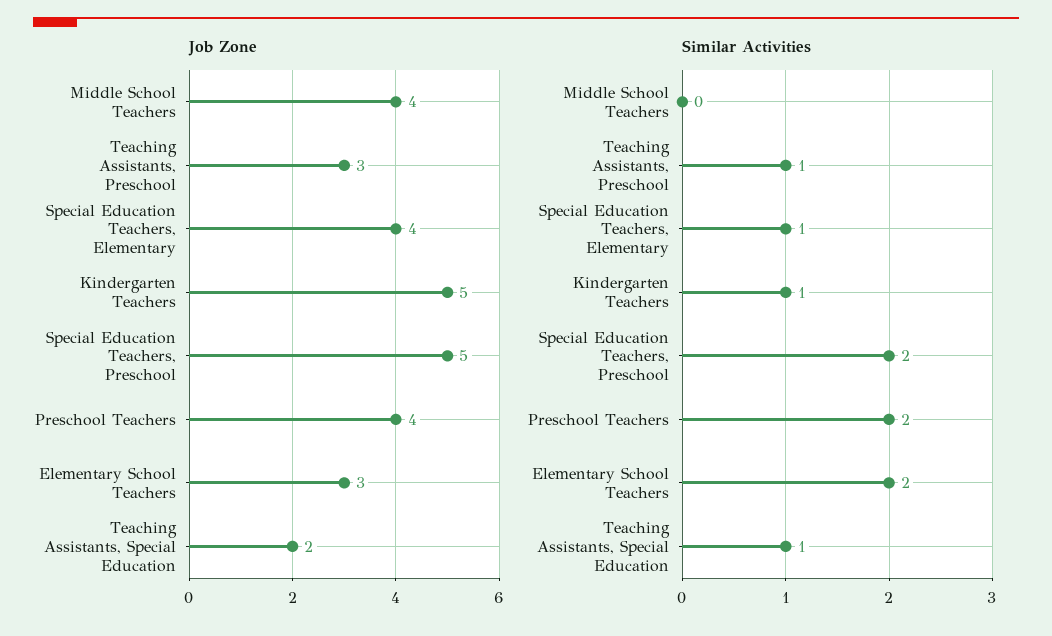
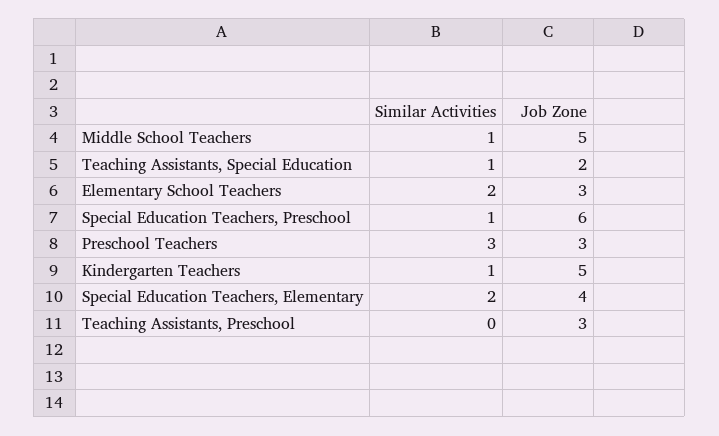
Job Zone, Middle School Teachers: 4 -> 5
Job Zone, Special Education Teachers, Preschool: 5 -> 6
Job Zone, Preschool Teachers: 4 -> 3
Similar Activities, Middle School Teachers: 0 -> 1
Similar Activities, Teaching Assistants, Preschool: 1 -> 0
Similar Activities, Special Education Teachers, Elementary: 1 -> 2
Similar Activities, Special Education Teachers, Preschool: 2 -> 1
Similar Activities, Preschool Teachers: 2 -> 3

